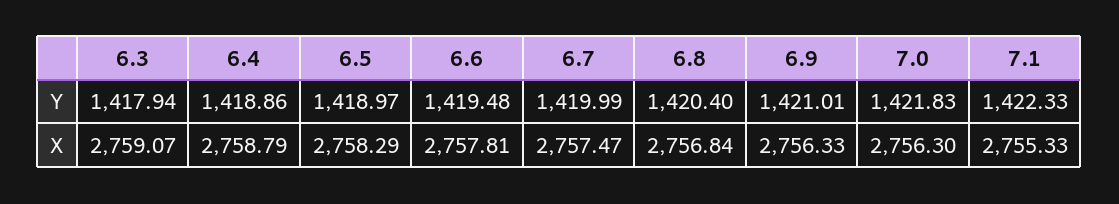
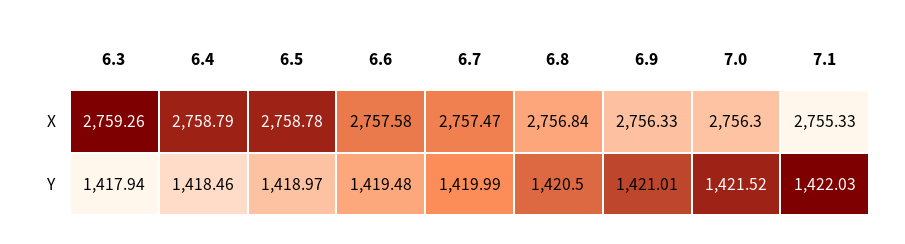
6.4, Y: 1418.86 -> 1418.46
6.8, Y: 1420.4 -> 1420.5
7.0, Y: 1421.83 -> 1421.52
7.1, Y: 1422.33 -> 1422.03
6.3, X: 2759.07 -> 2759.26
6.5, X: 2758.29 -> 2758.78
6.6, X: 2757.81 -> 2757.58

